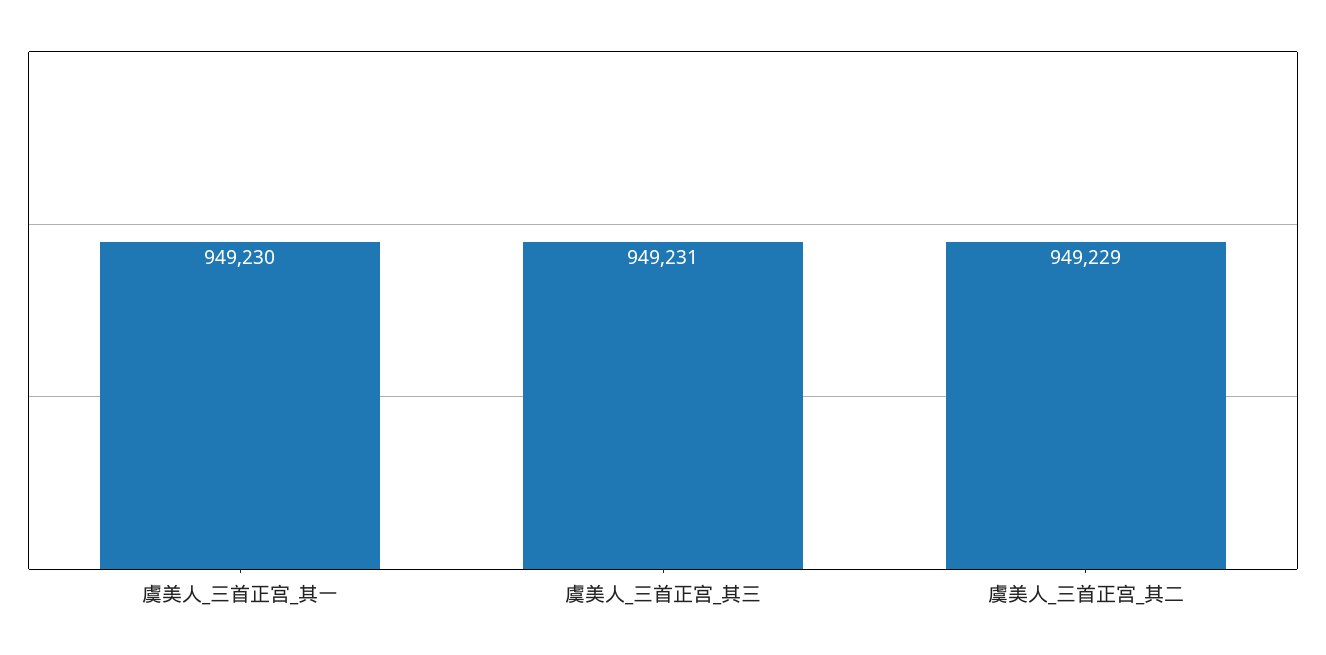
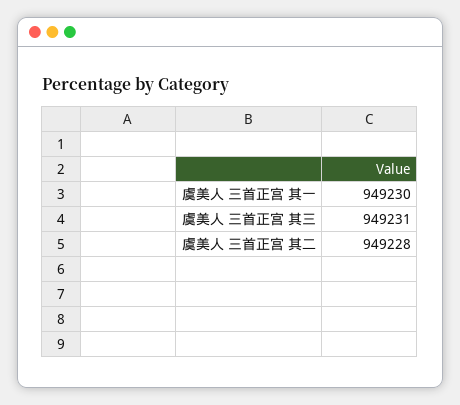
虞美人_三首正宫_其二: 949229 -> 949228

